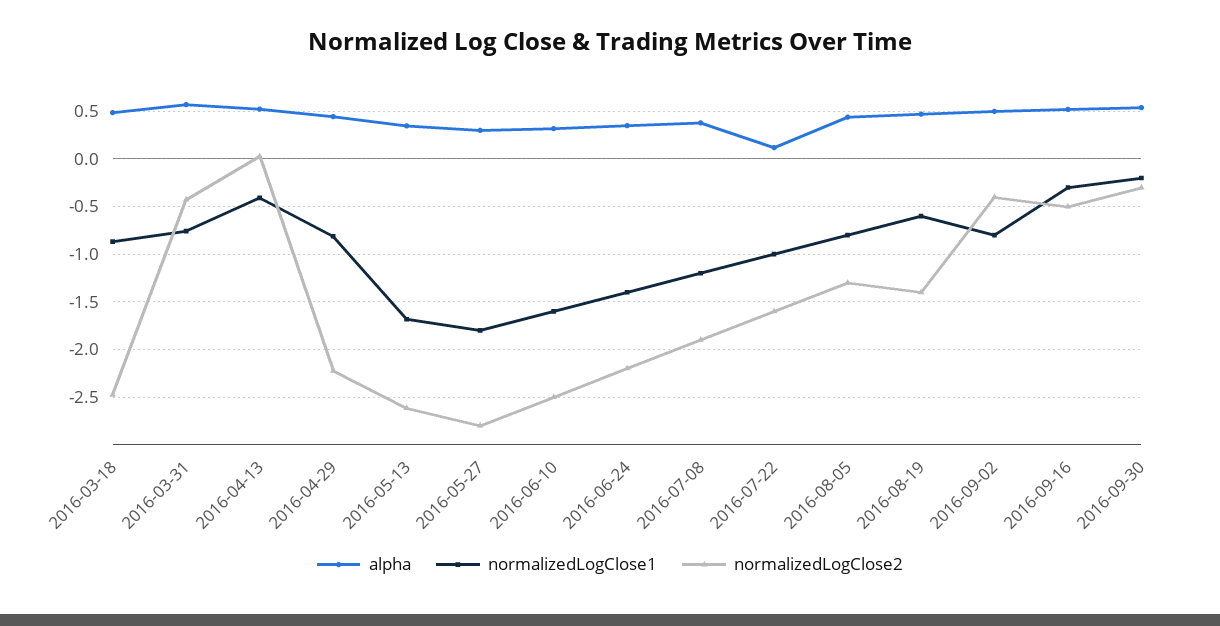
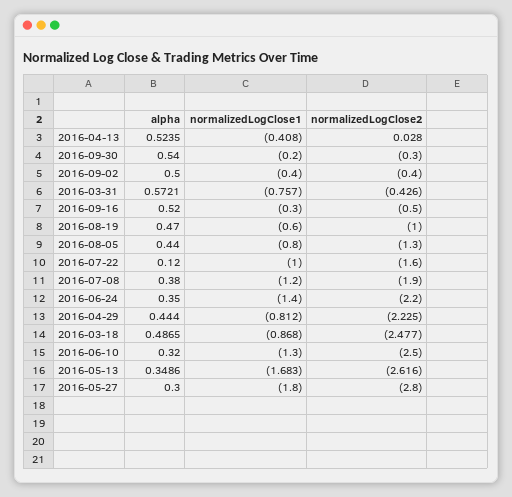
normalizedLogClose1, 2016-06-10: -1.6 -> -1.3
normalizedLogClose2, 2016-08-19: -1.4 -> -1
normalizedLogClose1, 2016-09-02: -0.8 -> -0.4

